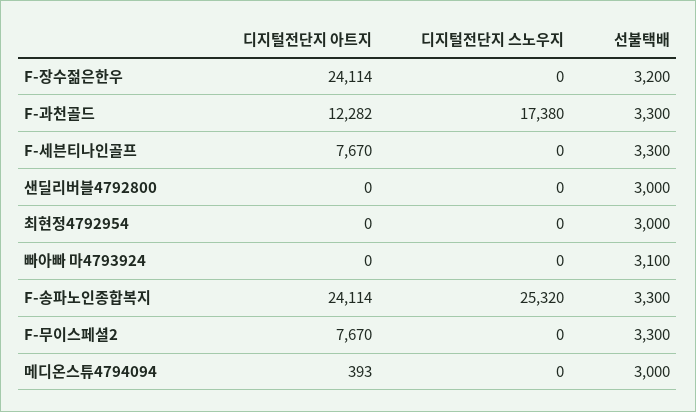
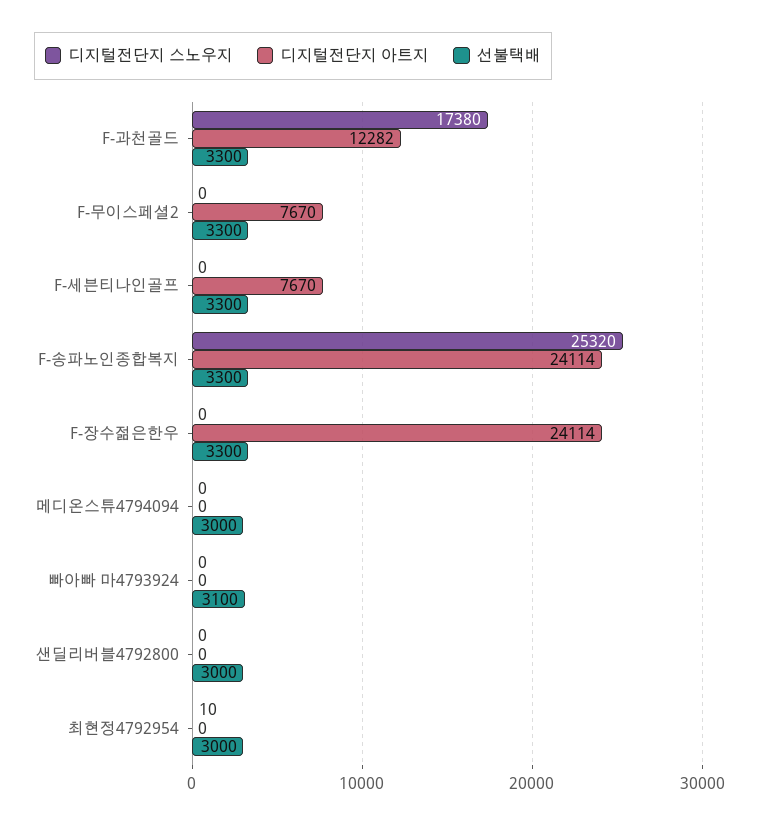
선불택배, F-장수젊은한우: 3200 -> 3300
디지털전단지 스노우지, 최현정4792954: 0 -> 10
디지털전단지 아트지, 메디온스튜4794094: 393 -> 0

